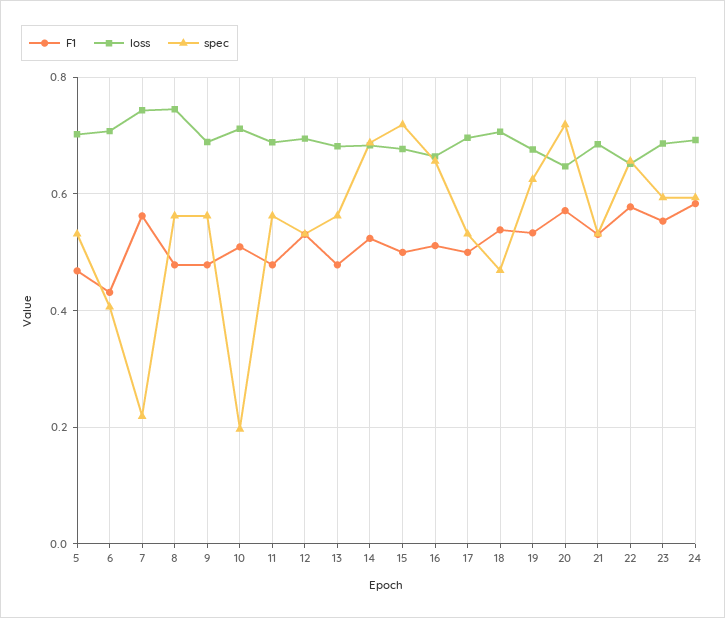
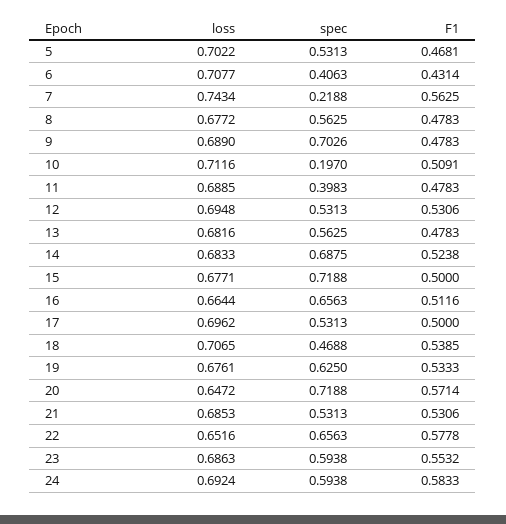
loss, 8: 0.74 -> 0.6772
spec, 9: 0.56 -> 0.7026
spec, 11: 0.56 -> 0.3983

